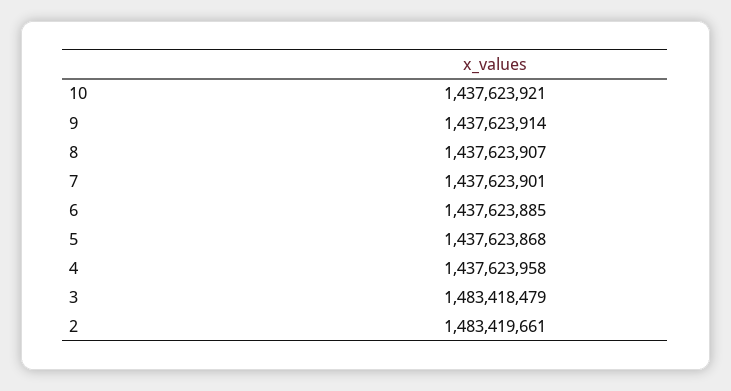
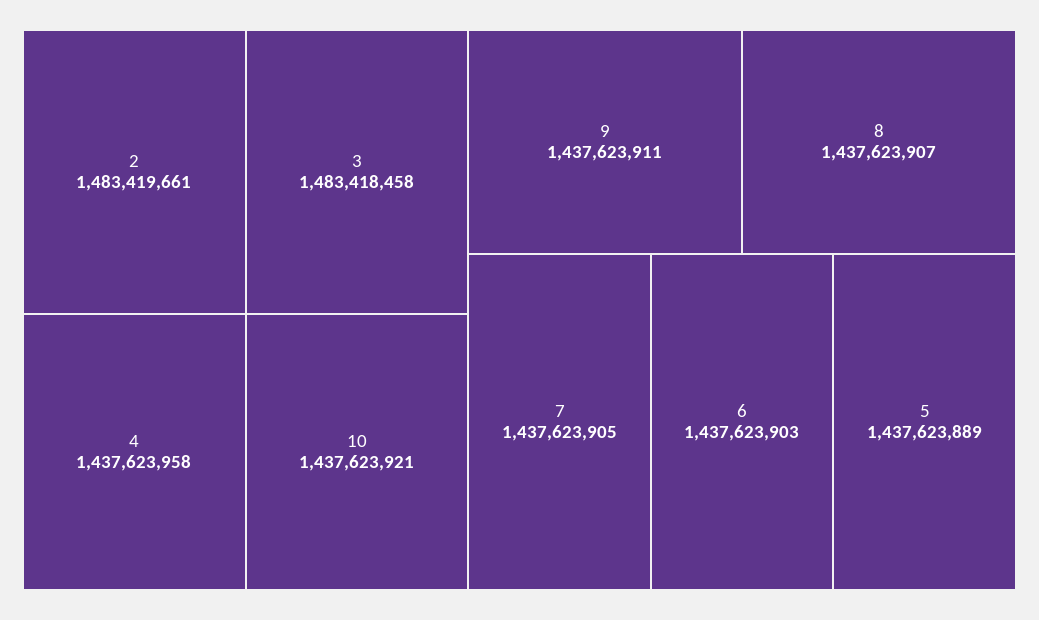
9: 1437623914 -> 1437623911
7: 1437623901 -> 1437623905
6: 1437623885 -> 1437623903
5: 1437623868 -> 1437623889
3: 1483418479 -> 1483418458

